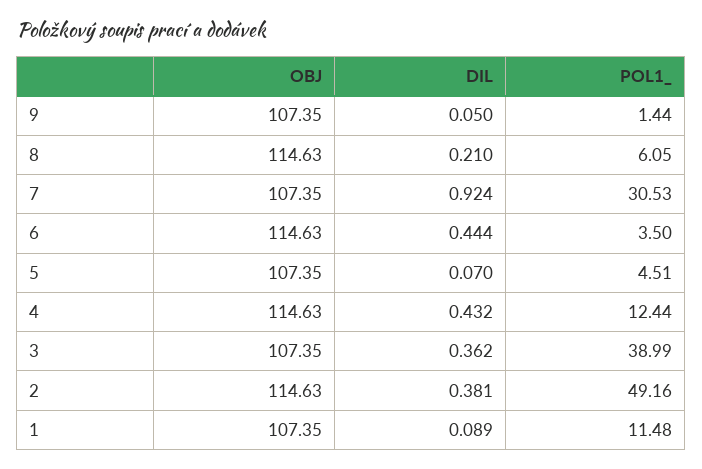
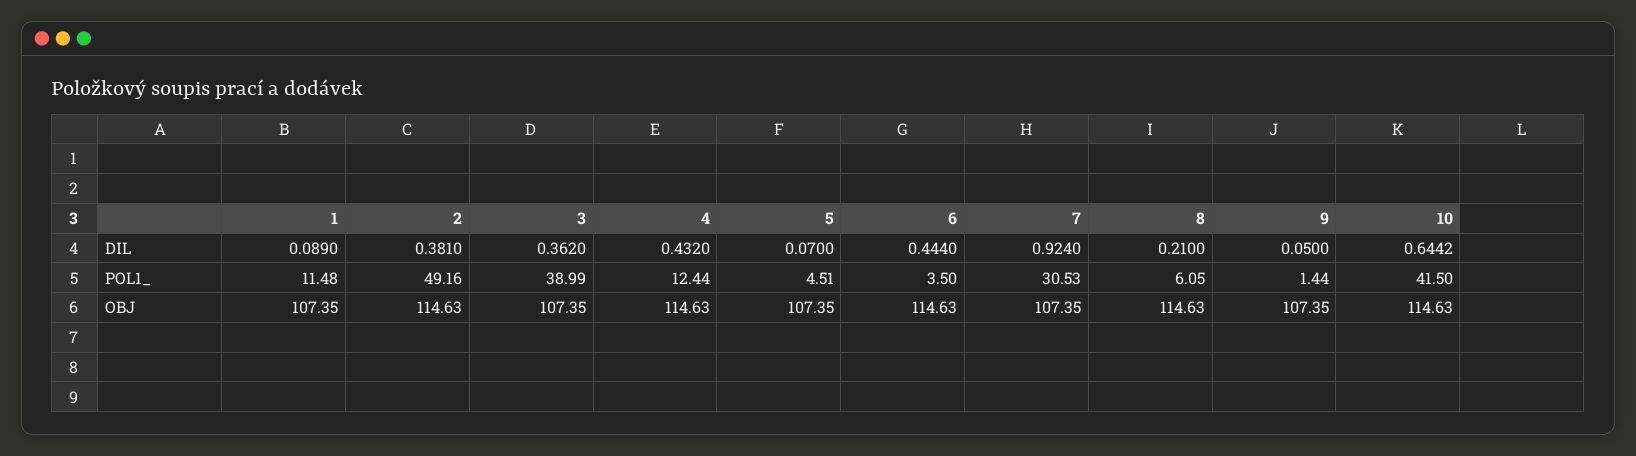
DIL, 10: none -> 0.6442
POL1_, 10: none -> 41.5
OBJ, 10: none -> 114.63

